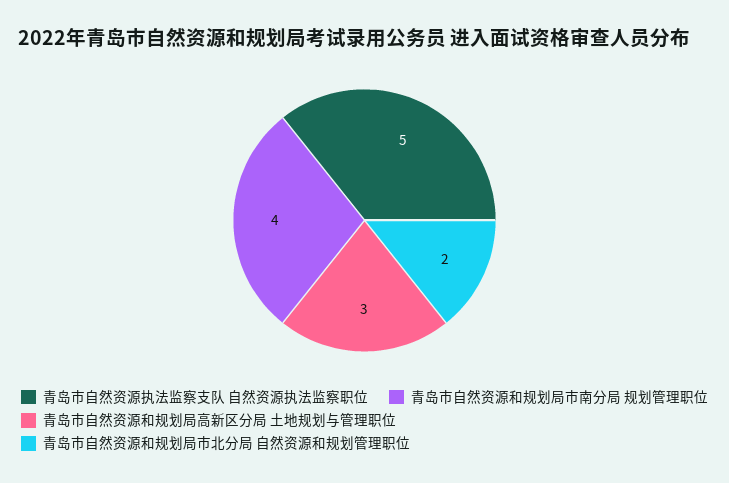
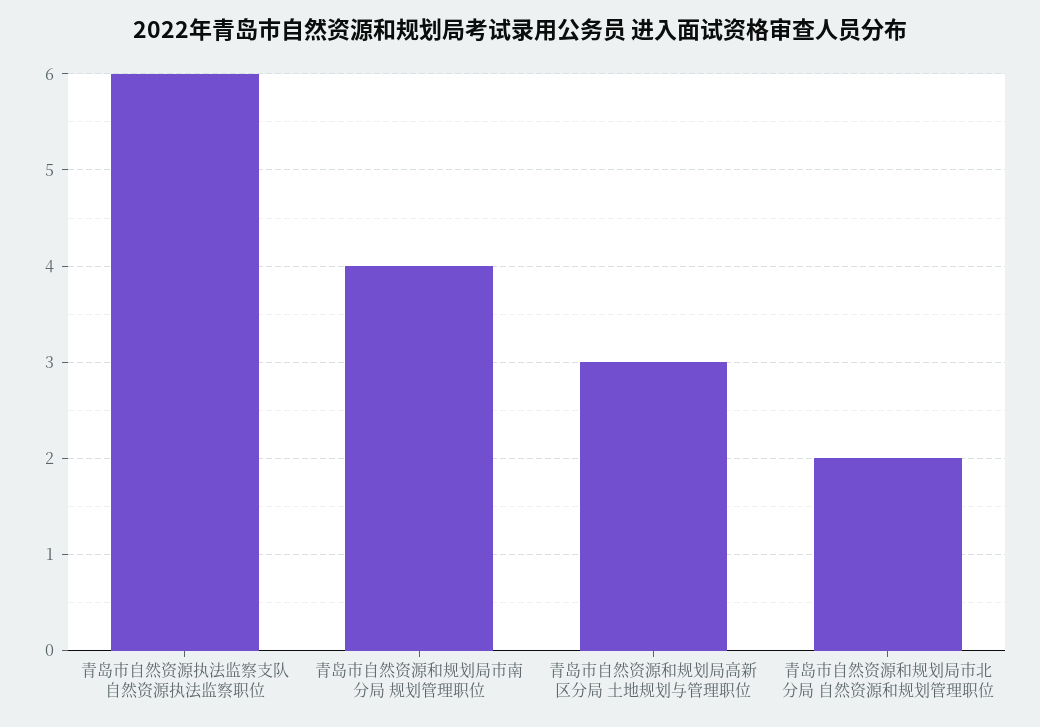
青岛市自然资源执法监察支队 自然资源执法监察职位: 5 -> 6

